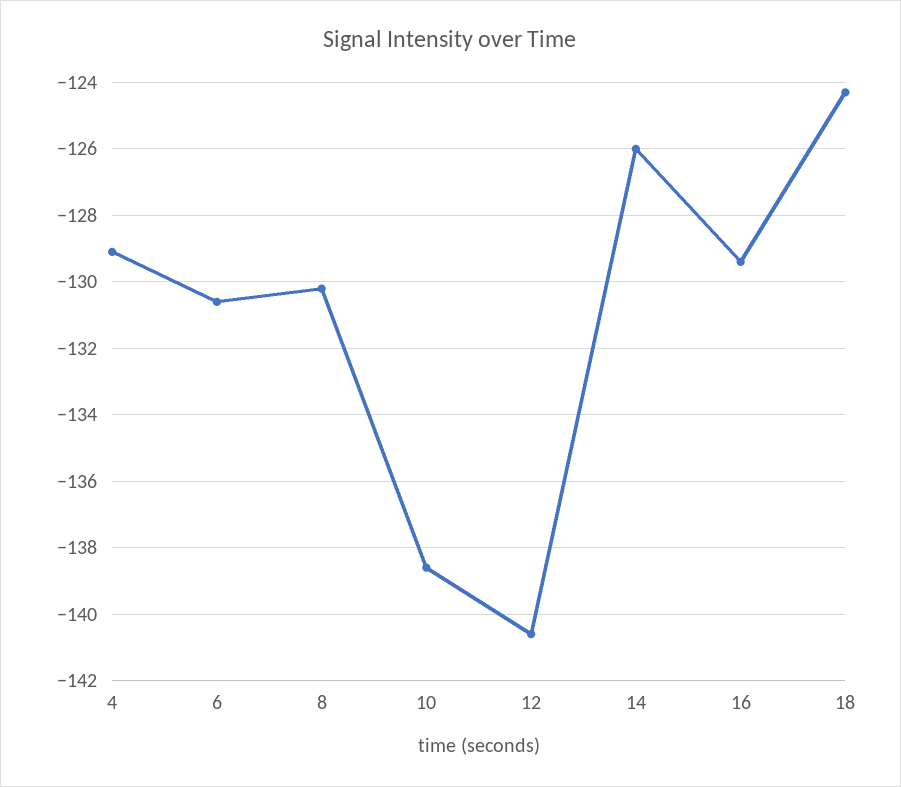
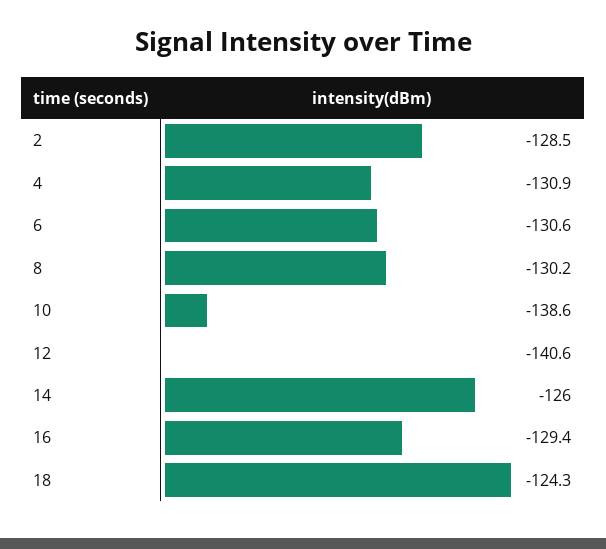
4: -129 -> -130.9
2: none -> -128.5

